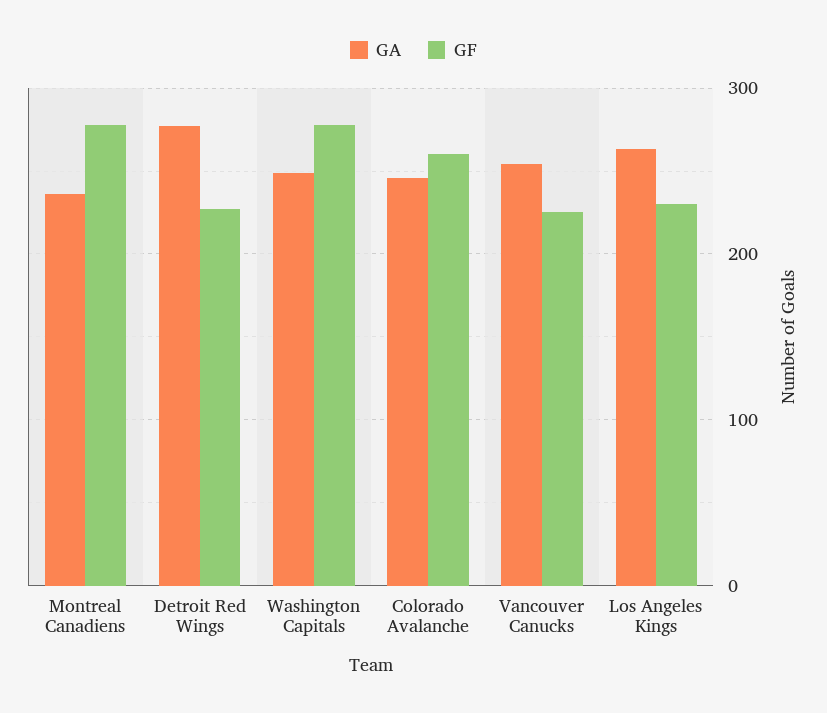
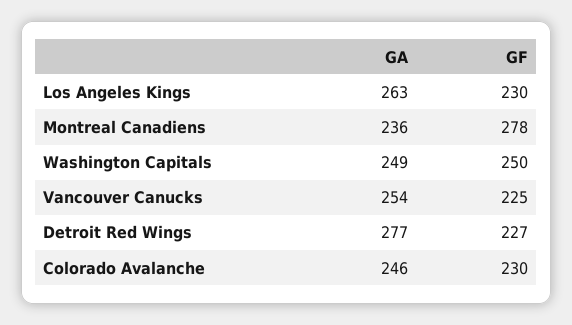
GF, Washington Capitals: 280 -> 250
GF, Colorado Avalanche: 260 -> 230

